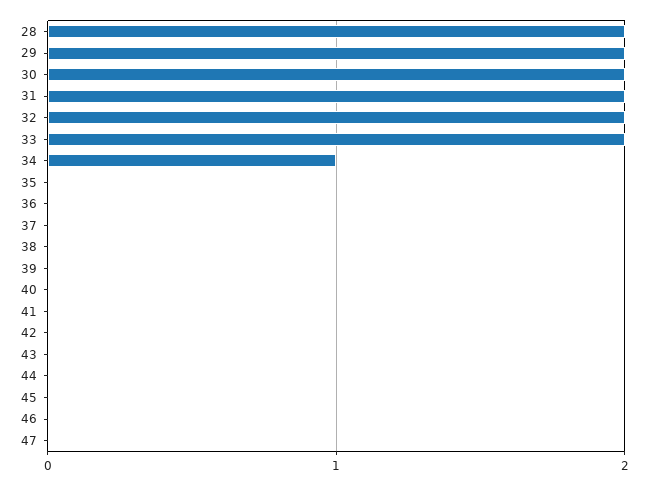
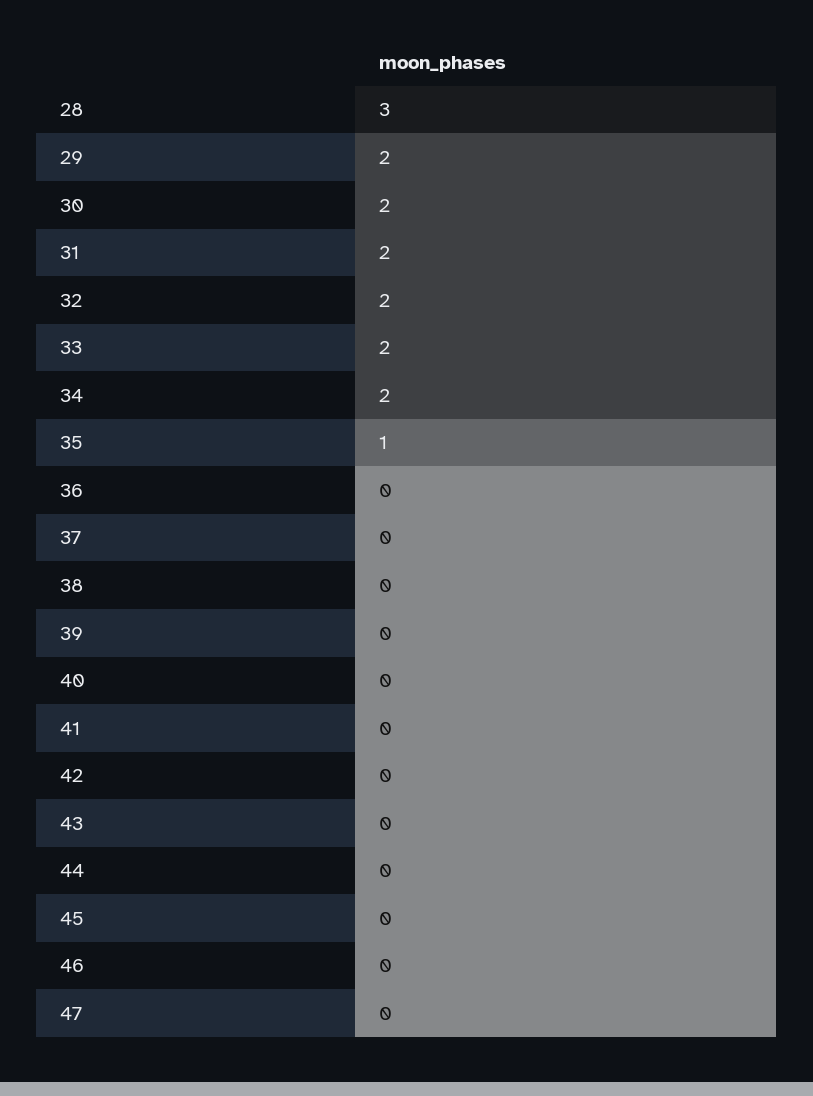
28: 2 -> 3
34: 1 -> 2
35: 0 -> 1

